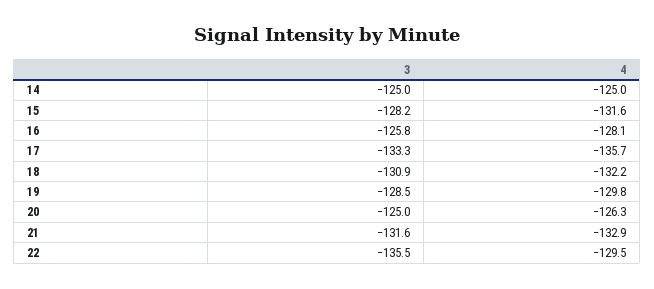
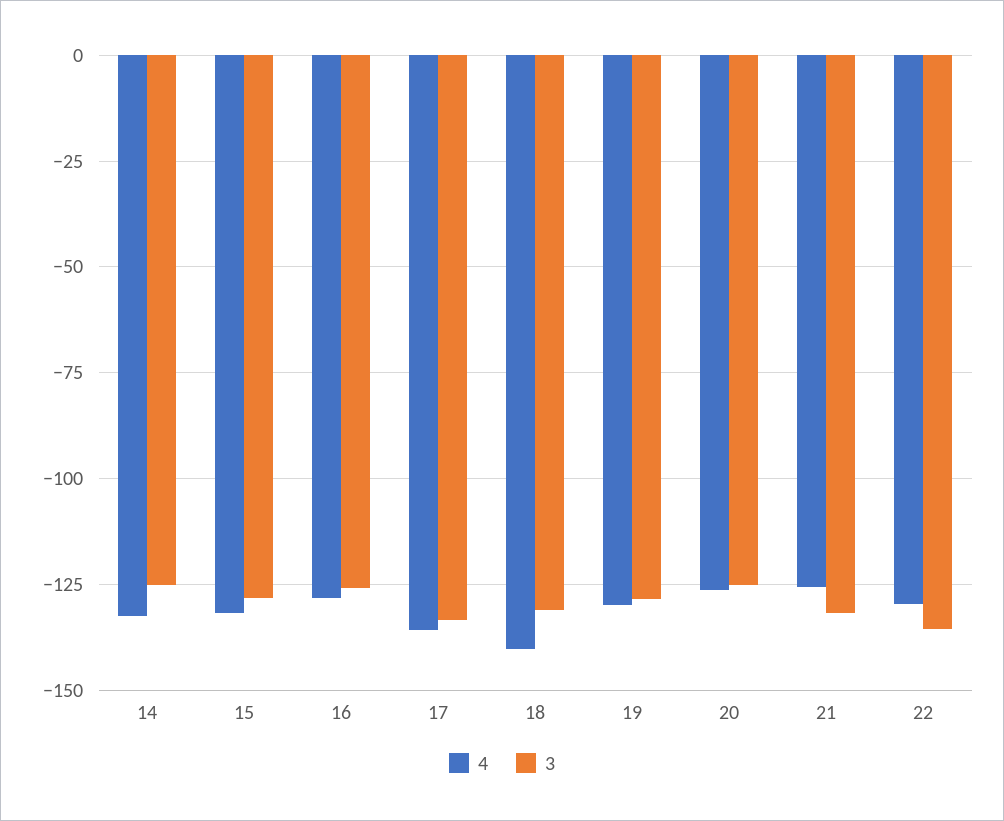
4, 14: -125 -> -132.5
4, 18: -132.2 -> -140
4, 21: -132.9 -> -125

